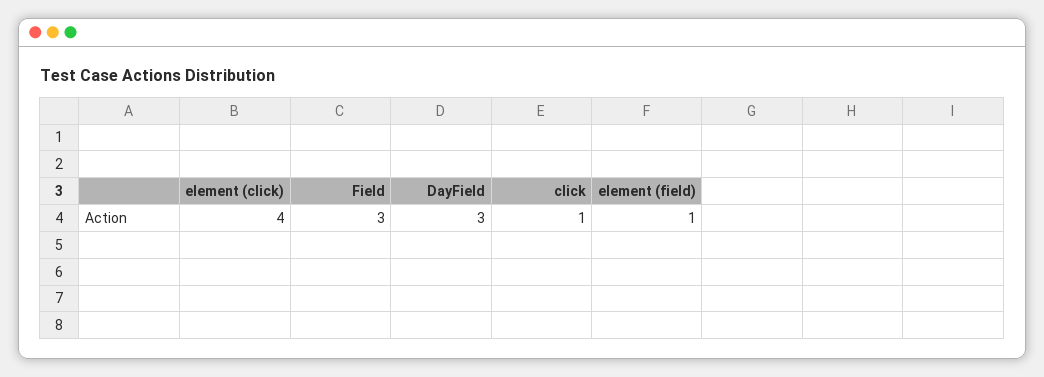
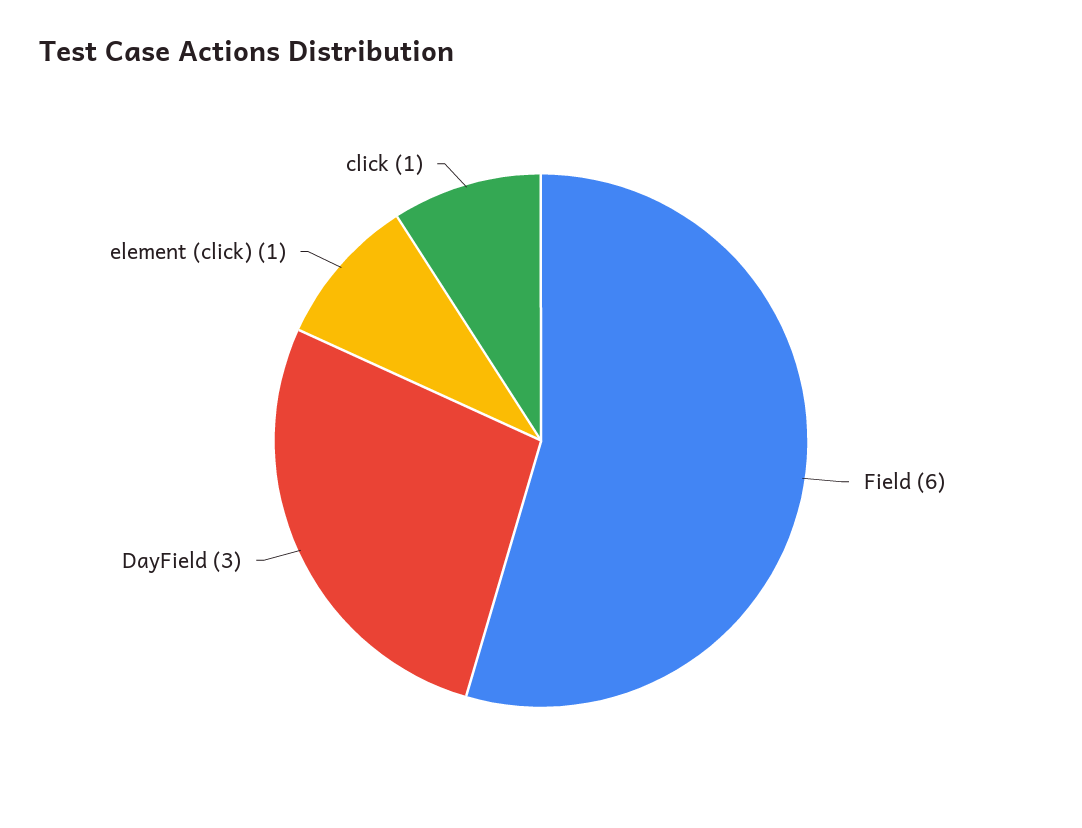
element (click): 4 -> 1
Field: 3 -> 6
element (field): 1 -> none

